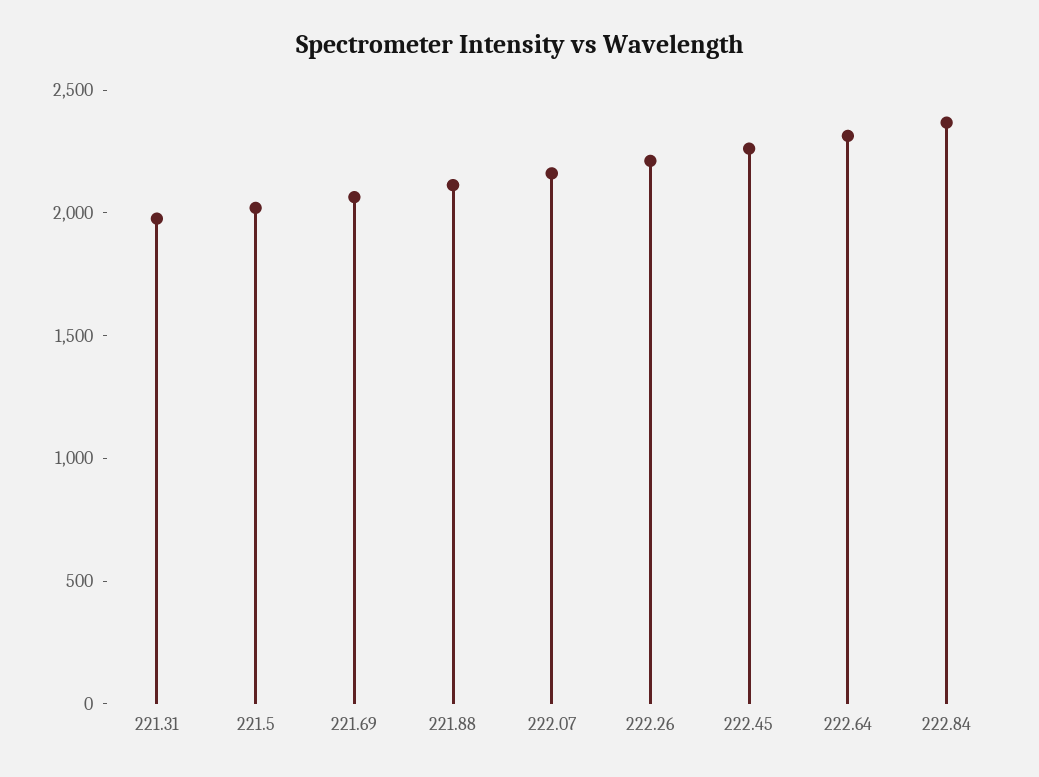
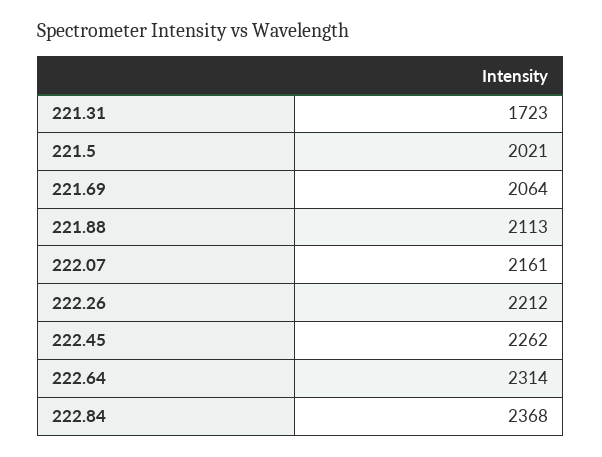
221.31: 2000 -> 1723

